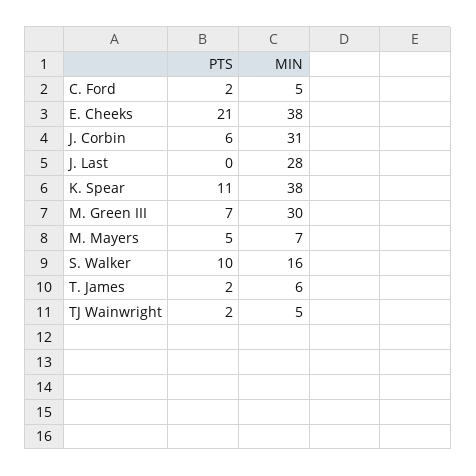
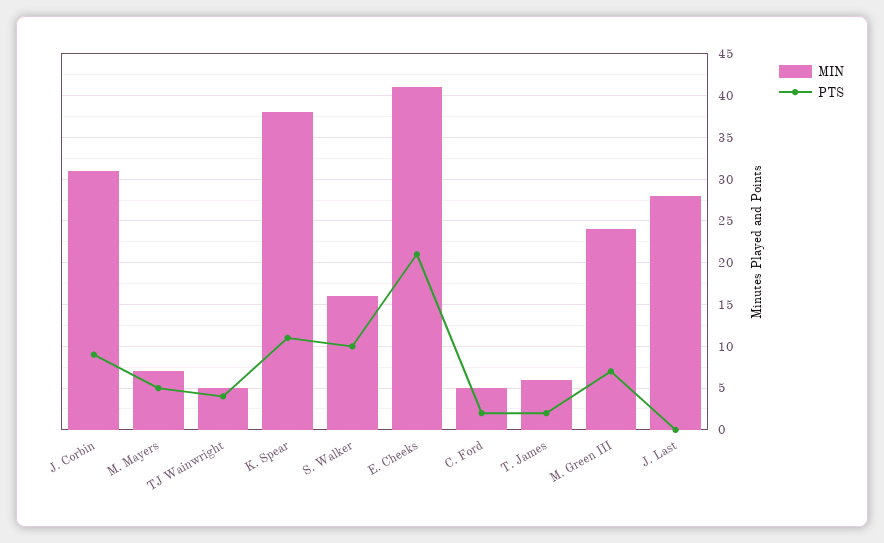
MIN, E. Cheeks: 38 -> 41
PTS, J. Corbin: 6 -> 9
MIN, M. Green III: 30 -> 24
PTS, TJ Wainwright: 2 -> 4

